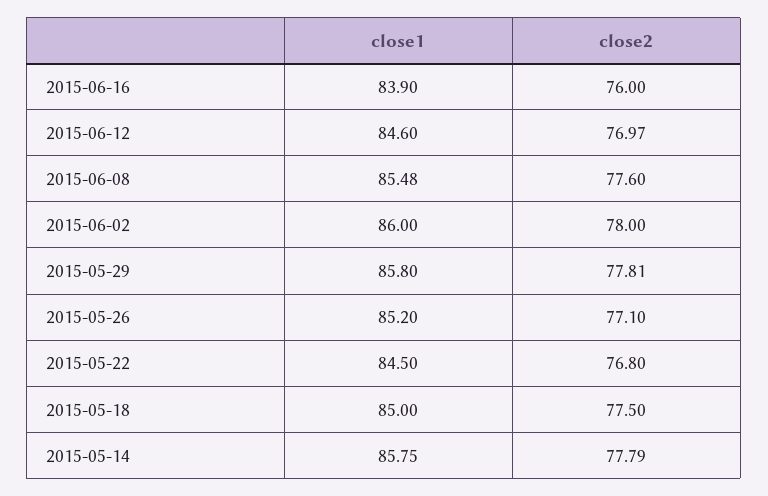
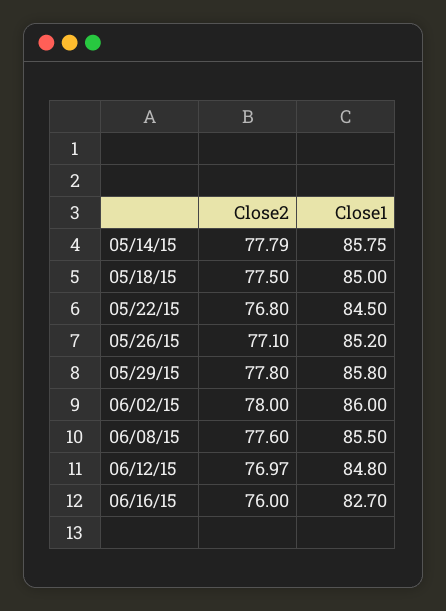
close1, 2015-06-16: 83.9 -> 82.7
close1, 2015-06-12: 84.6 -> 84.8
close1, 2015-06-08: 85.48 -> 85.5
close2, 2015-05-29: 77.81 -> 77.8

